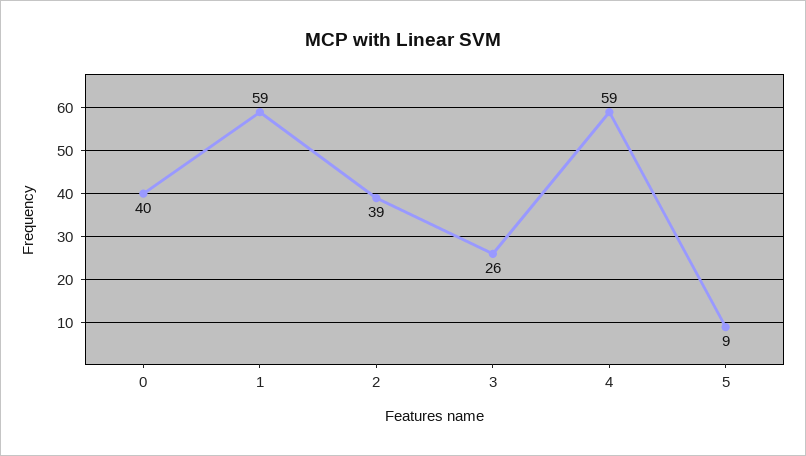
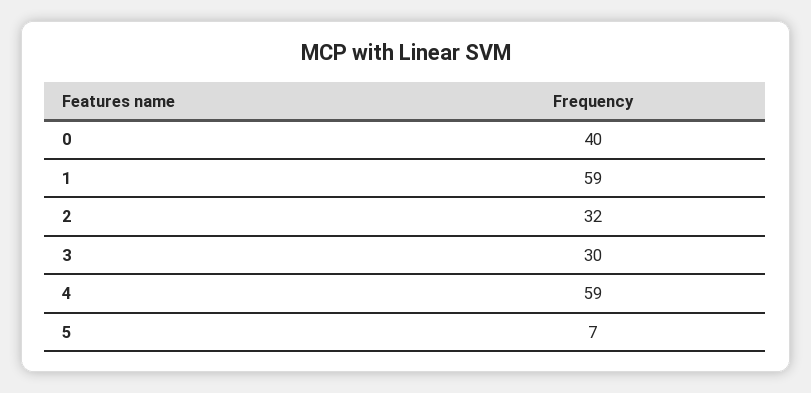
2: 39 -> 32
3: 26 -> 30
5: 9 -> 7

